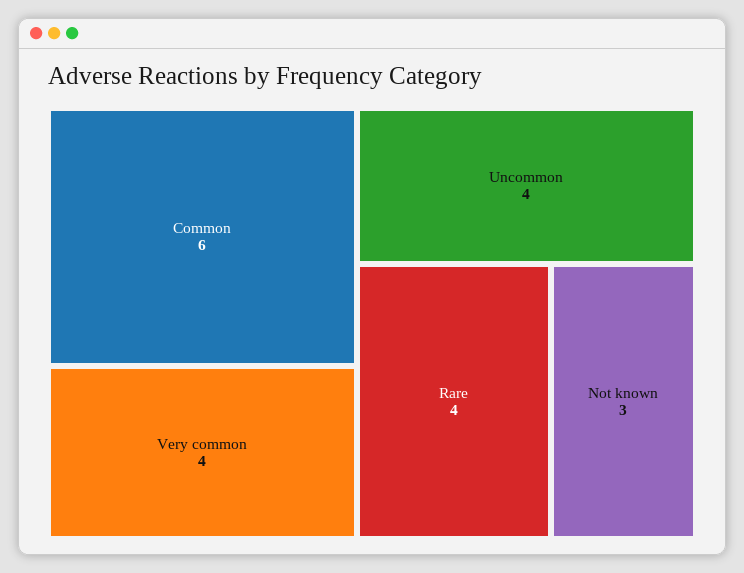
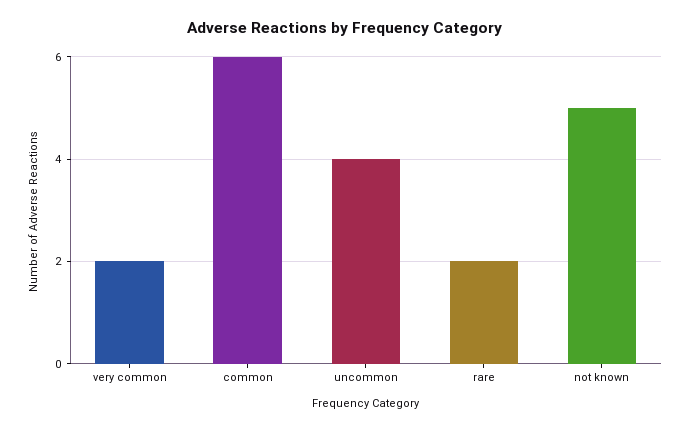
Very common: 4 -> 2
Rare: 4 -> 2
Not known: 3 -> 5

